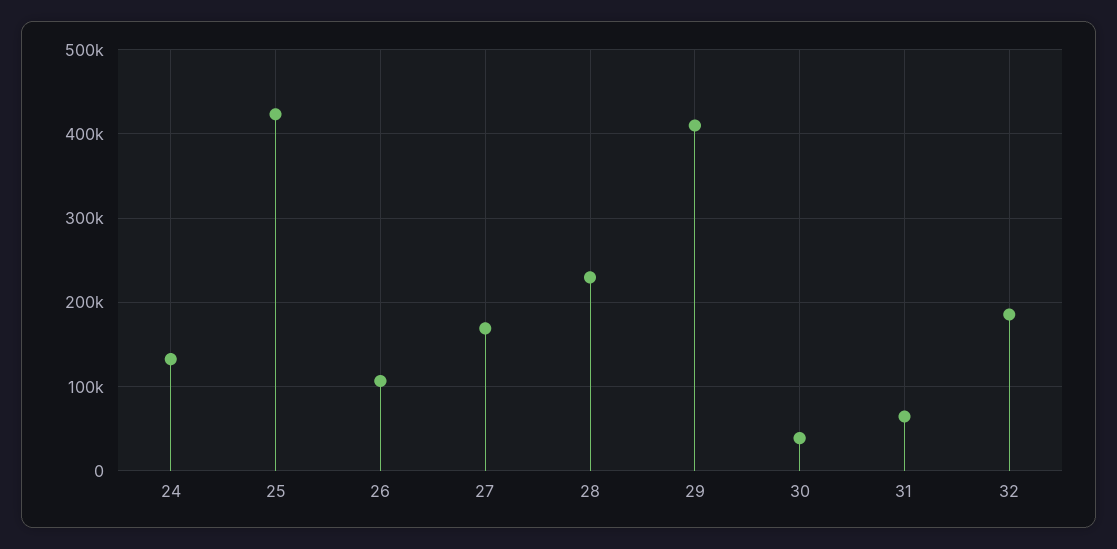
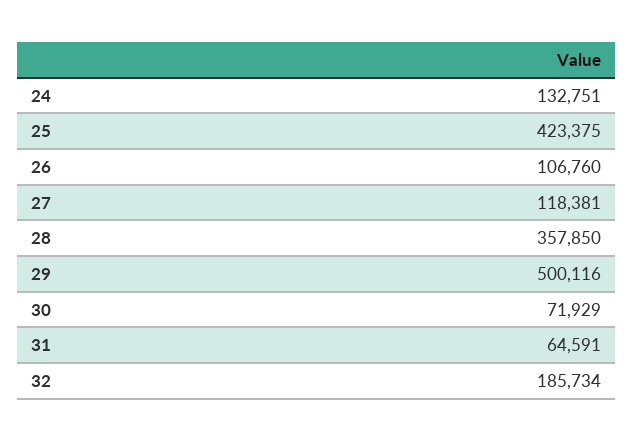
27: 170000 -> 118381
28: 230000 -> 357850
29: 410000 -> 500116
30: 40000 -> 71929

